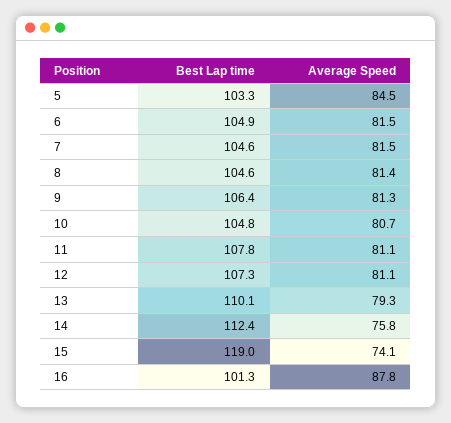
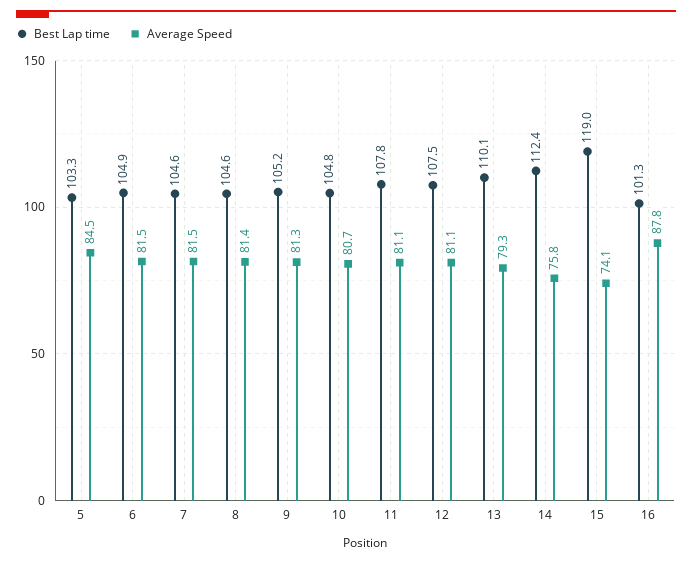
Best Lap time, 9: 106.4 -> 105.2
Best Lap time, 12: 107.3 -> 107.5

